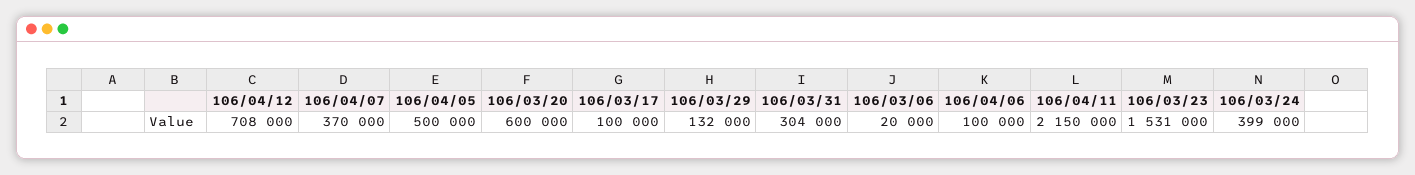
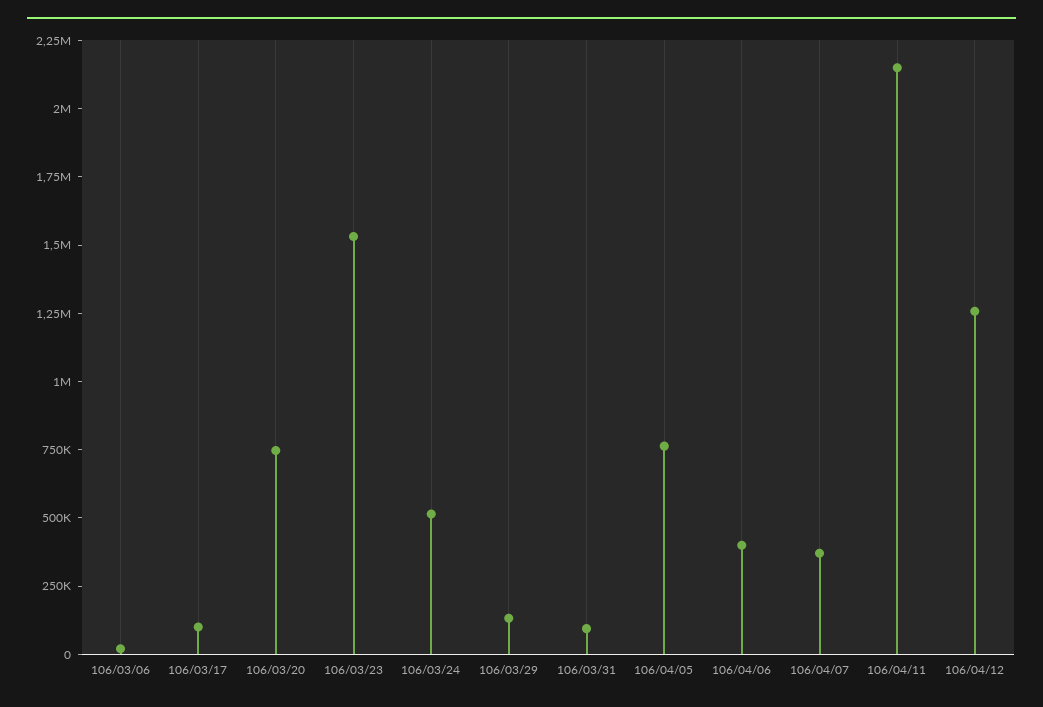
106/04/12: 708000 -> 1250000
106/04/05: 500000 -> 750000
106/03/20: 600000 -> 750000
106/03/31: 304000 -> 100000
106/04/06: 100000 -> 400000
106/03/24: 399000 -> 500000

